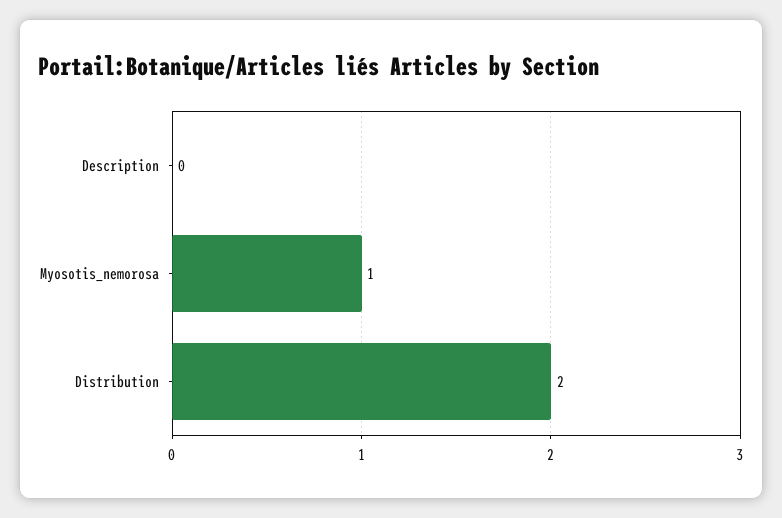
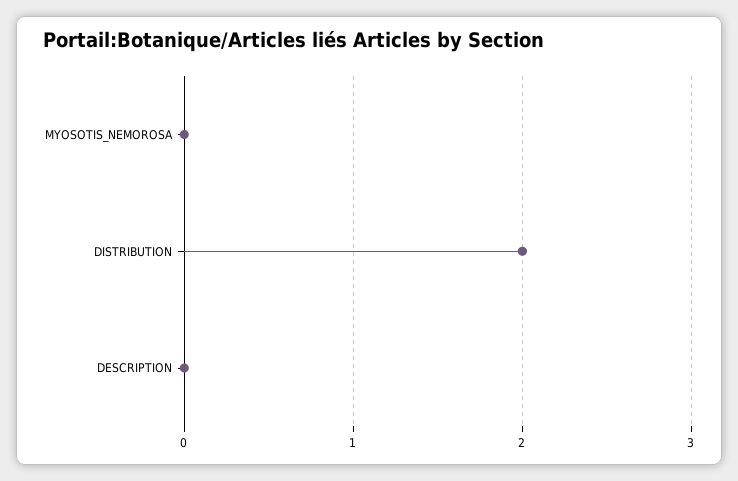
Myosotis_nemorosa: 1 -> 0

